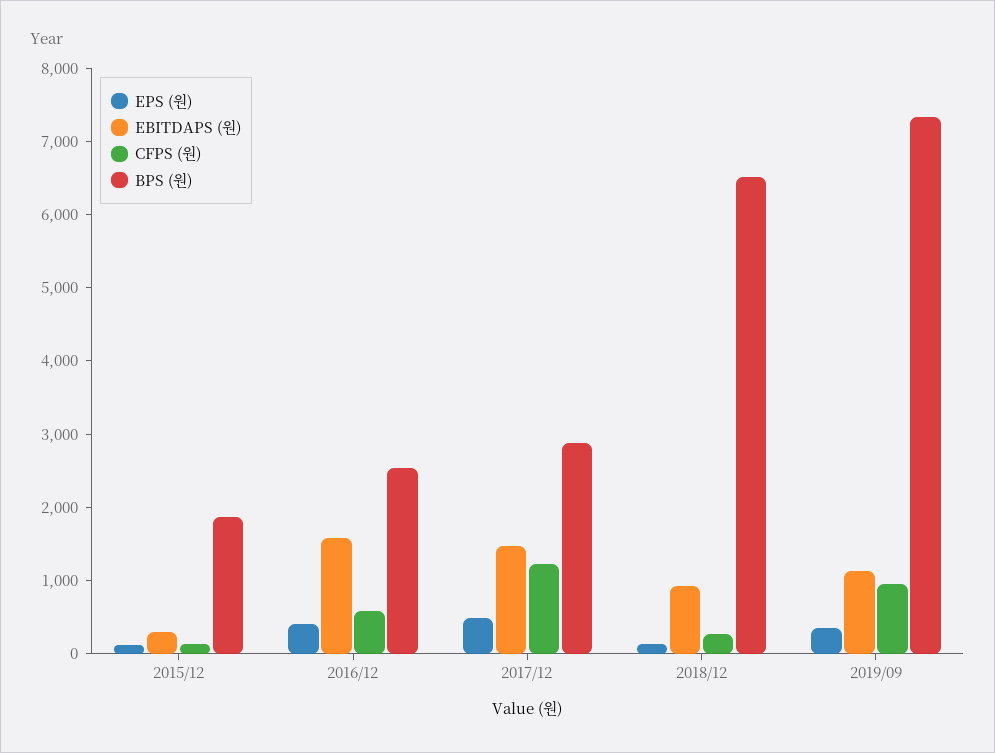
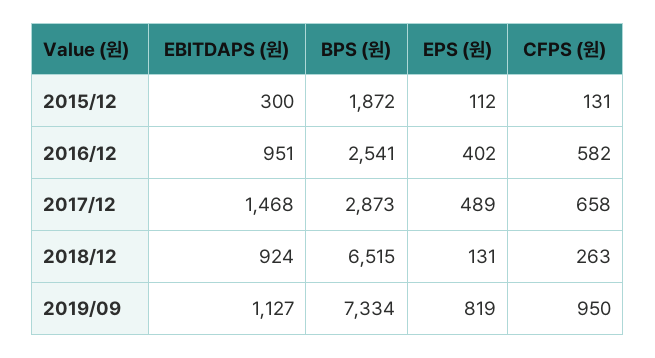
EBITDAPS (원), 2016/12: 1600 -> 951
CFPS (원), 2017/12: 1200 -> 658
EPS (원), 2019/09: 400 -> 819

